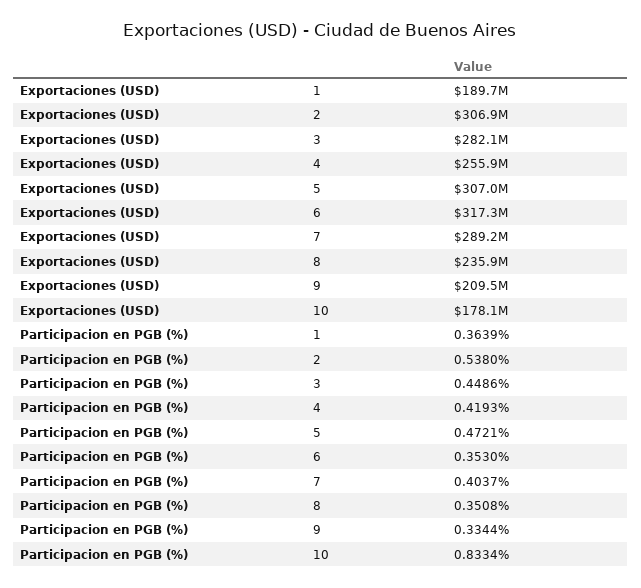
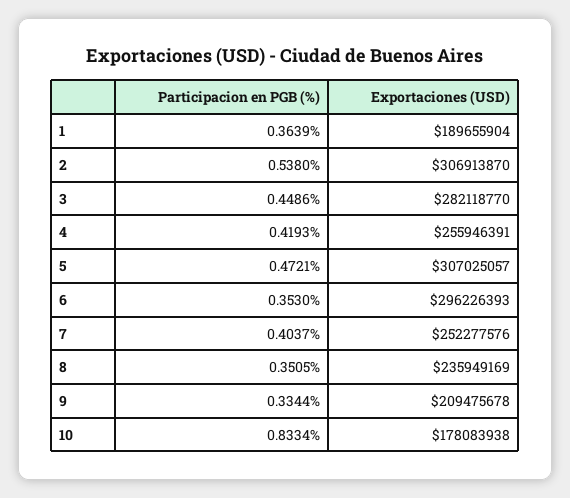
Exportaciones (USD), 6: 317300000 -> 296226393
Exportaciones (USD), 7: 289200000 -> 252277576
Participacion en PGB (%), 8: 0.3508 -> 0.3505

